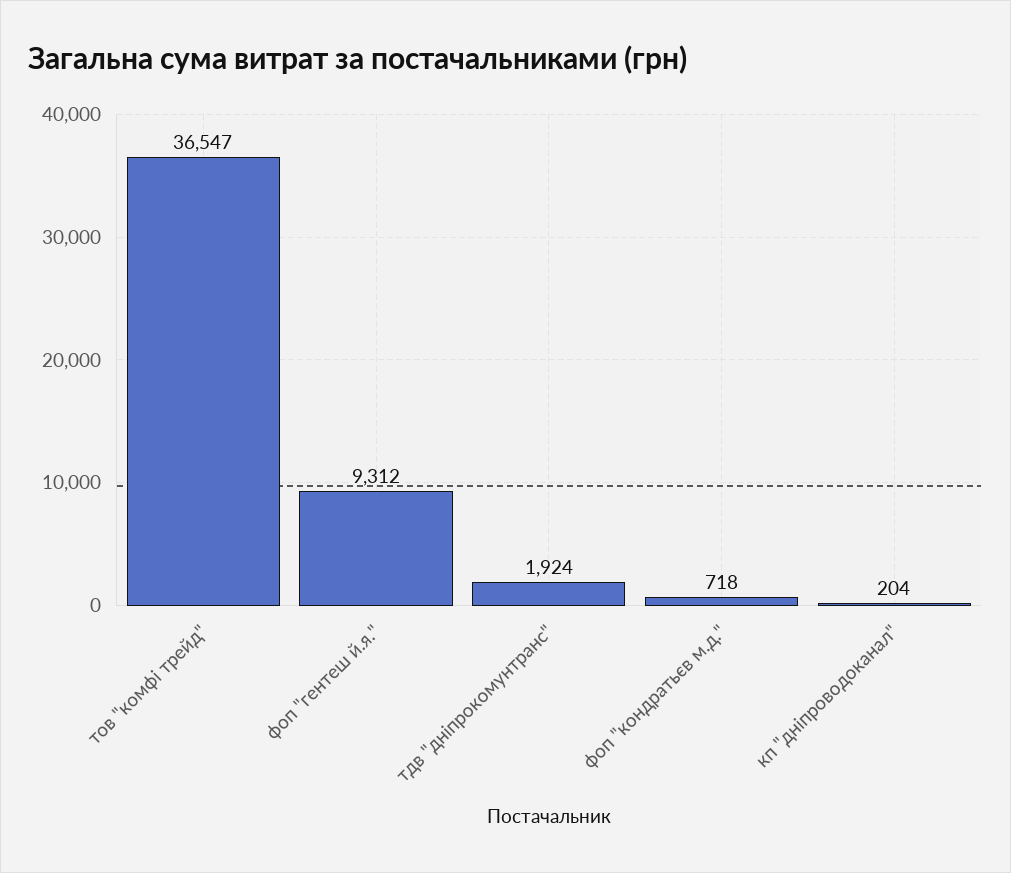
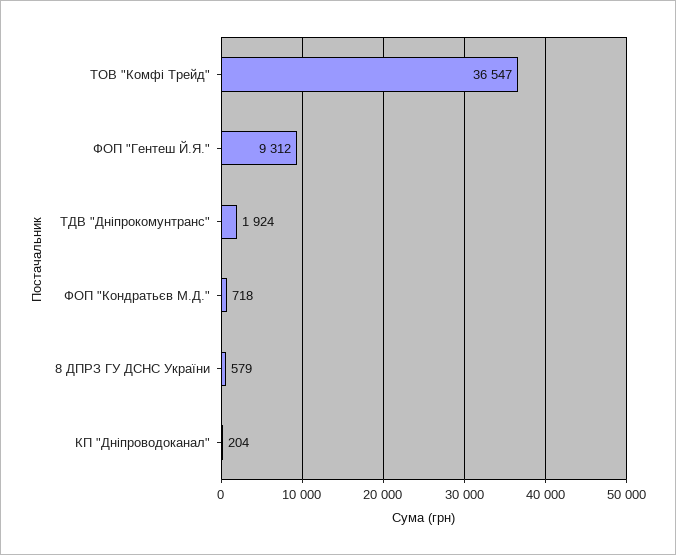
8 ДПРЗ ГУ ДСНС України: none -> 579

